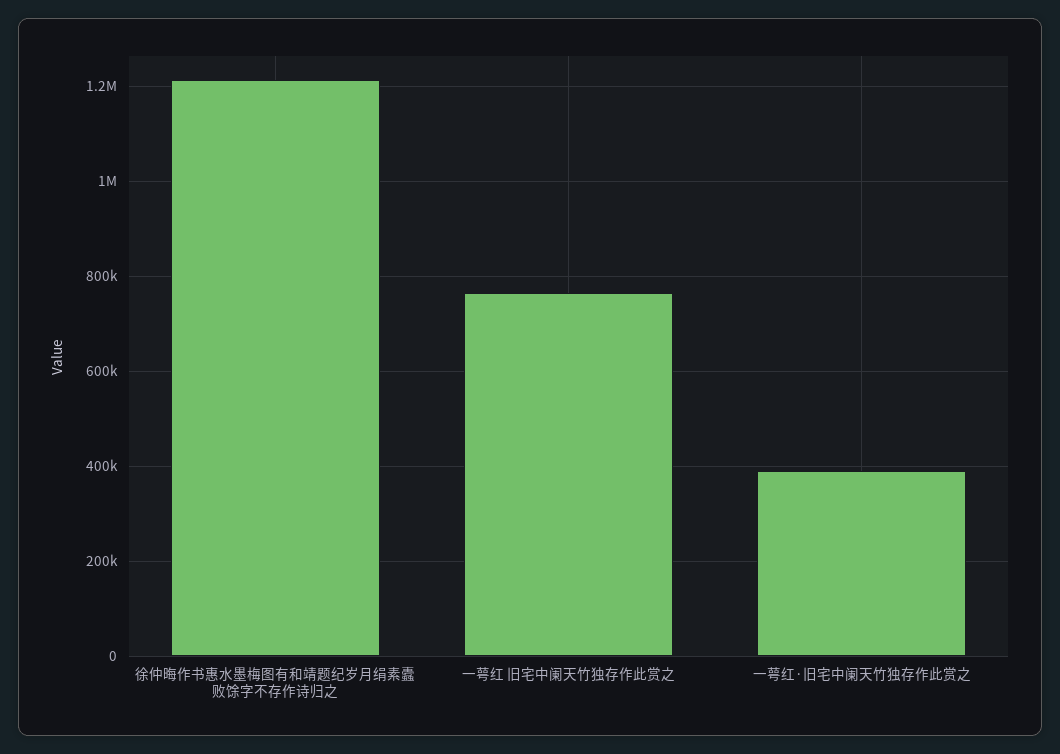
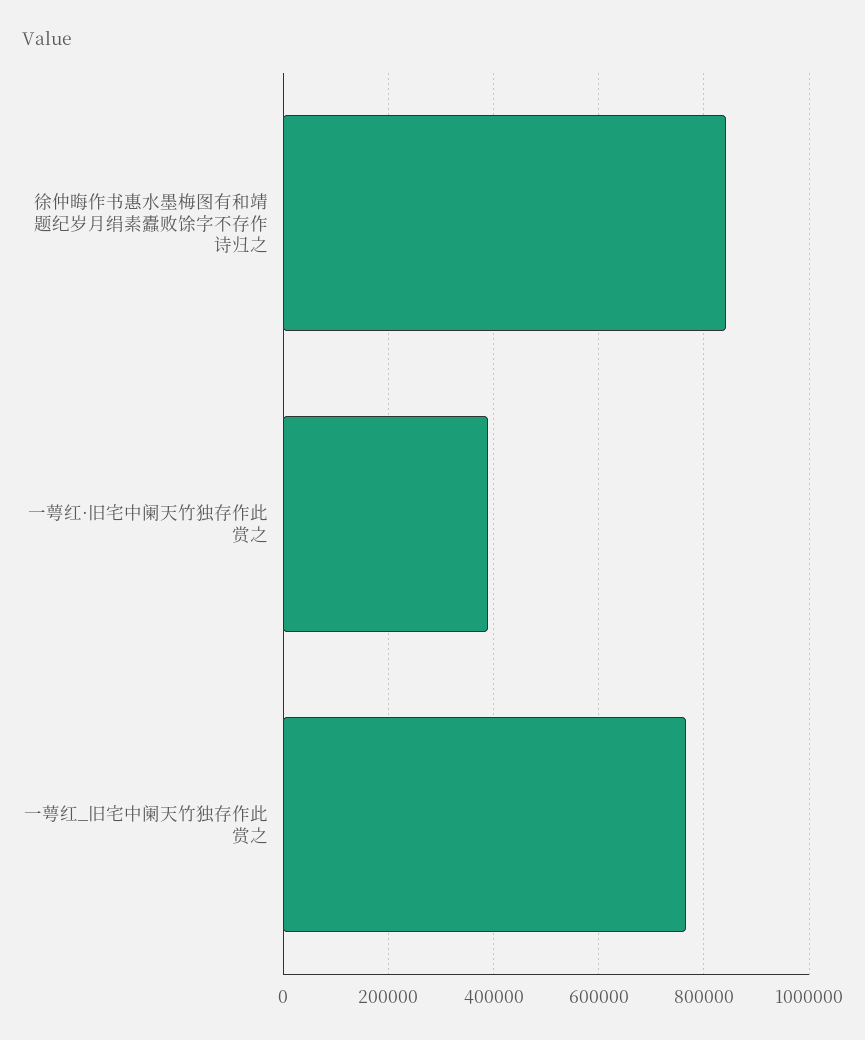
徐仲晦作书惠水墨梅图有和靖题纪岁月绢素蠹败馀字不存作诗归之: 1220000 -> 840000

